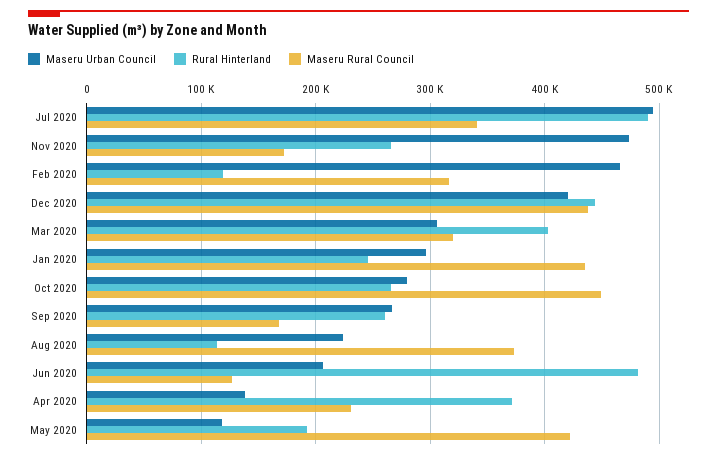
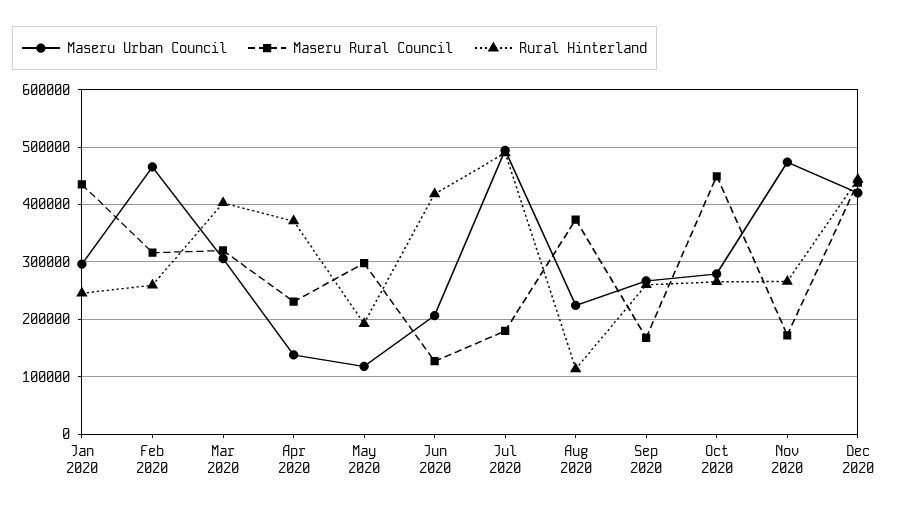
Maseru Rural Council, Jul 2020: 340000 -> 180000
Rural Hinterland, Feb 2020: 120000 -> 260000
Rural Hinterland, Jun 2020: 480000 -> 420000
Maseru Rural Council, May 2020: 420000 -> 300000

